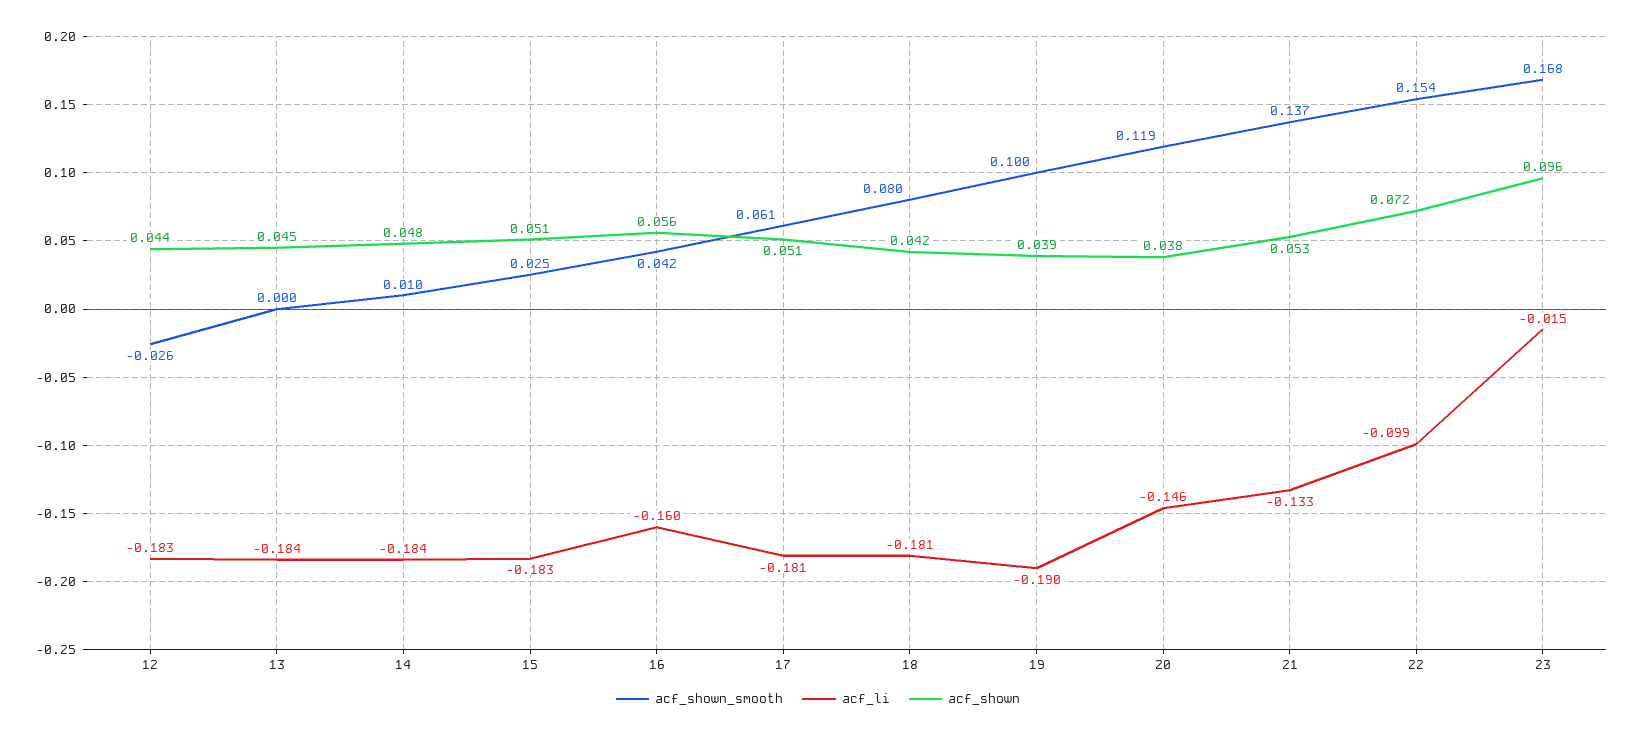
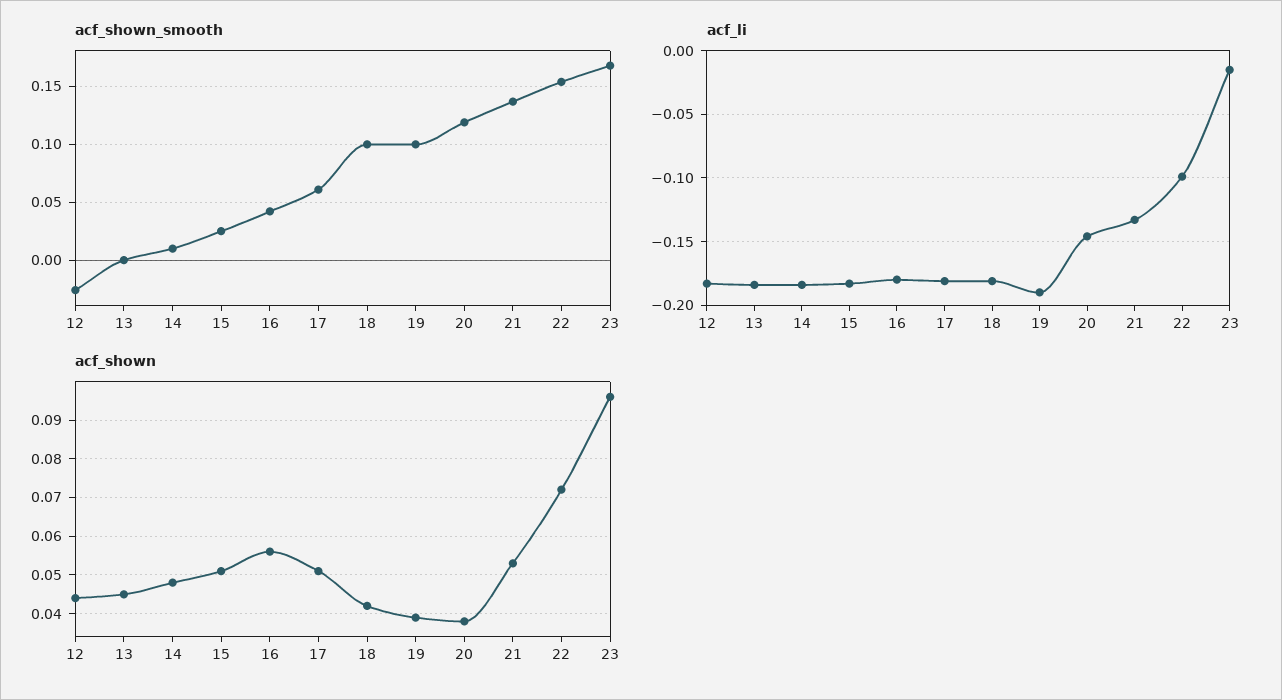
acf_li, 16: -0.16 -> -0.18
acf_shown_smooth, 18: 0.08 -> 0.1

